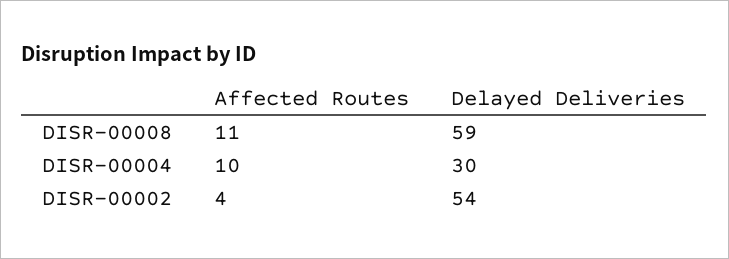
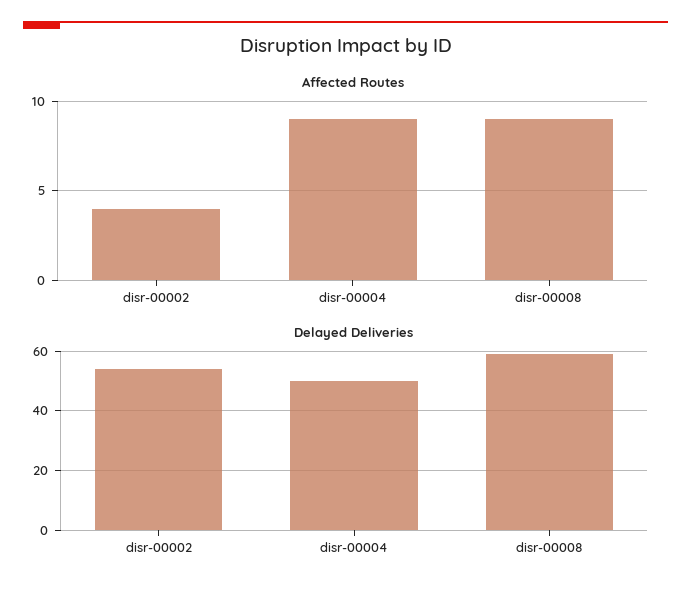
Affected Routes, DISR-00008: 11 -> 9
Affected Routes, DISR-00004: 10 -> 9
Delayed Deliveries, DISR-00004: 30 -> 50

